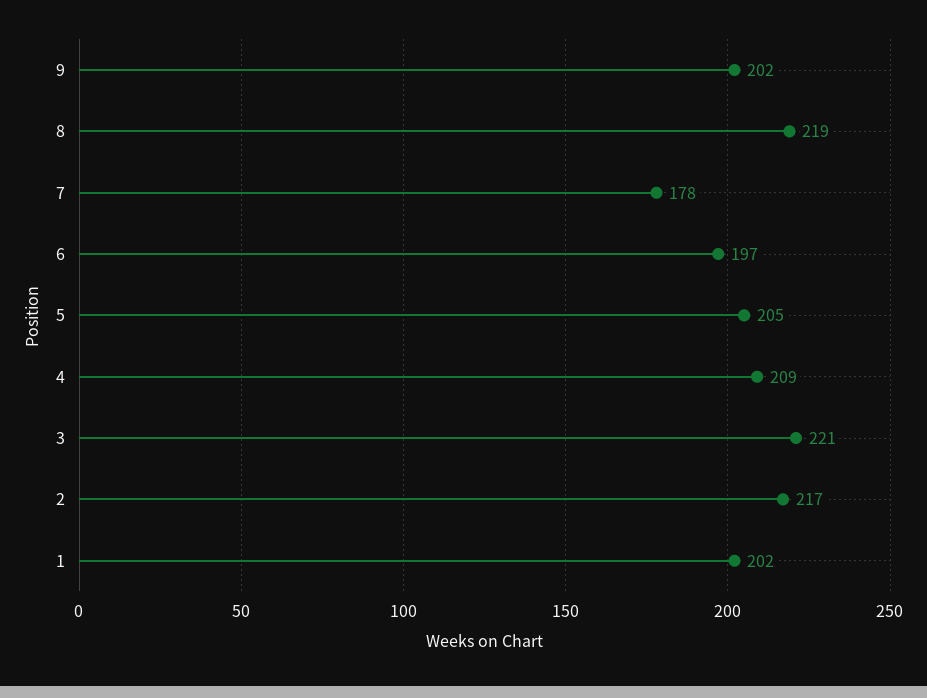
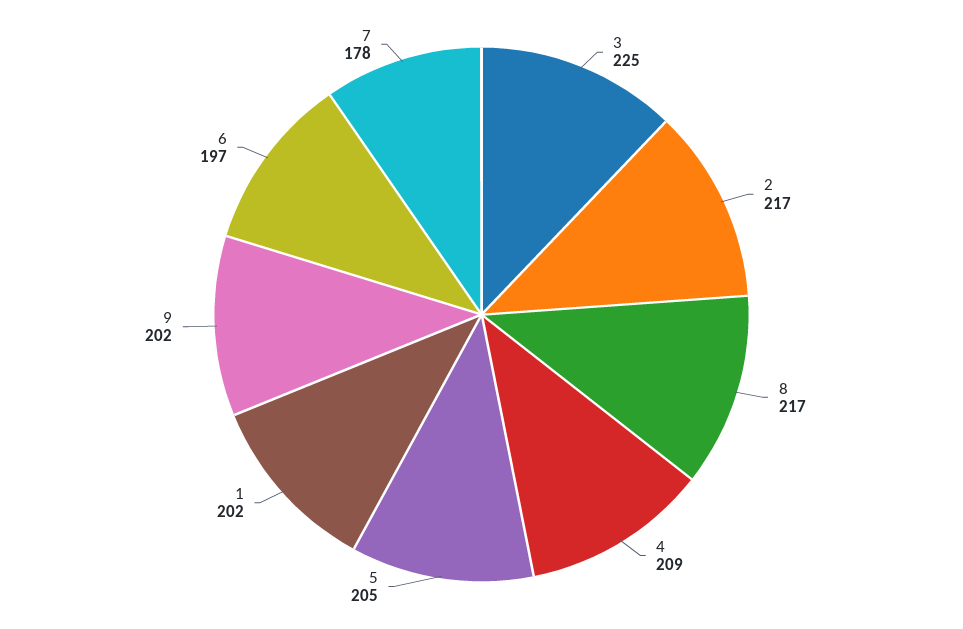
8: 219 -> 217
3: 221 -> 225

